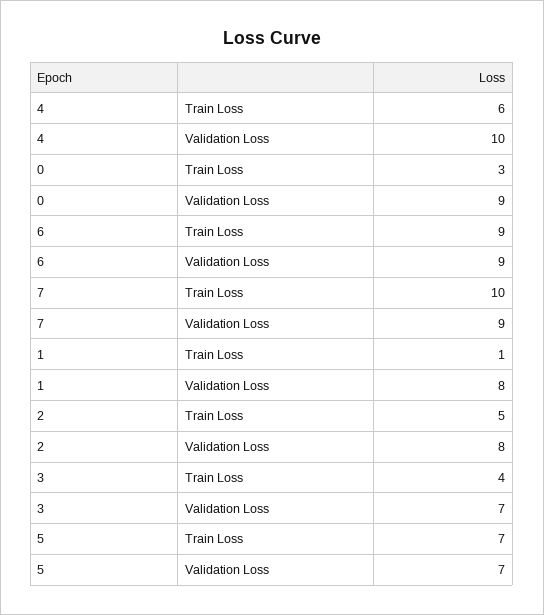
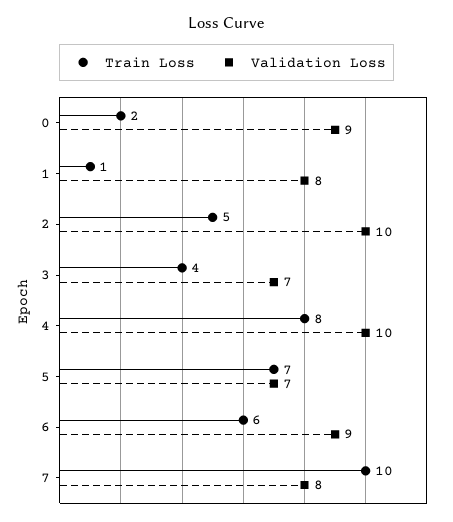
Train Loss, 4: 6 -> 8
Train Loss, 0: 3 -> 2
Train Loss, 6: 9 -> 6
Validation Loss, 7: 9 -> 8
Validation Loss, 2: 8 -> 10

